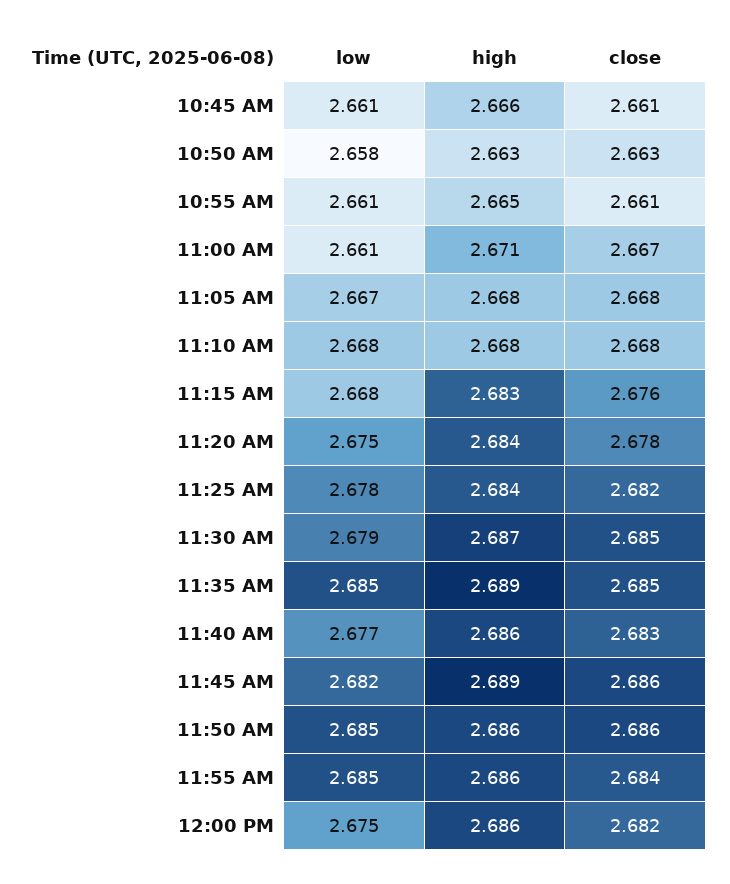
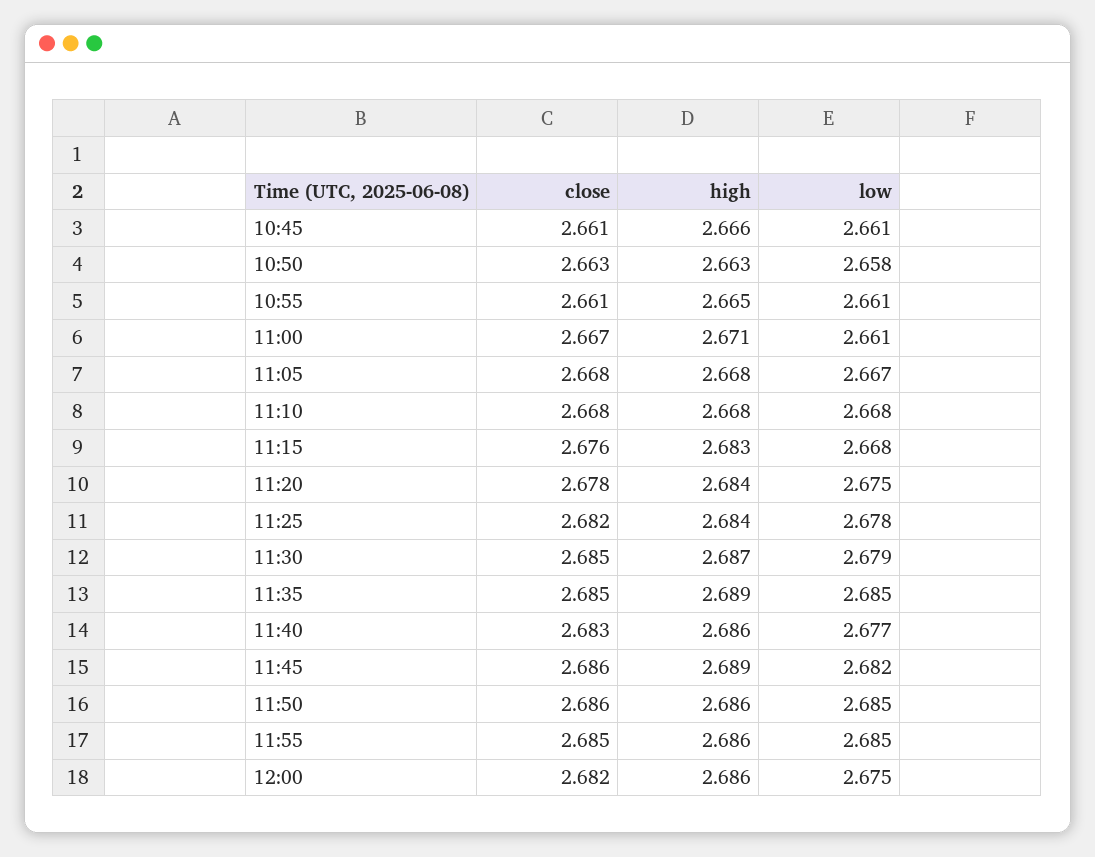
close, 11:55 AM: 2.684 -> 2.685

